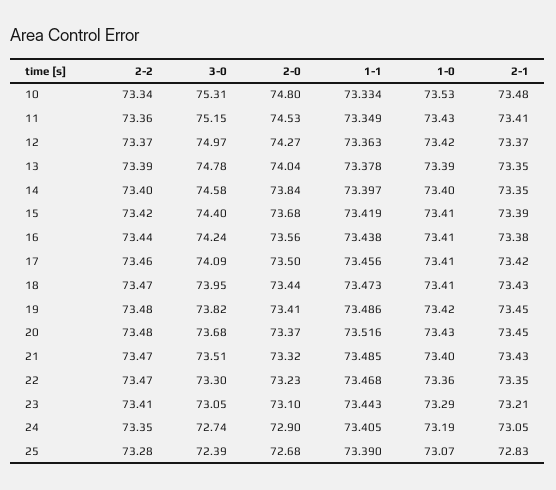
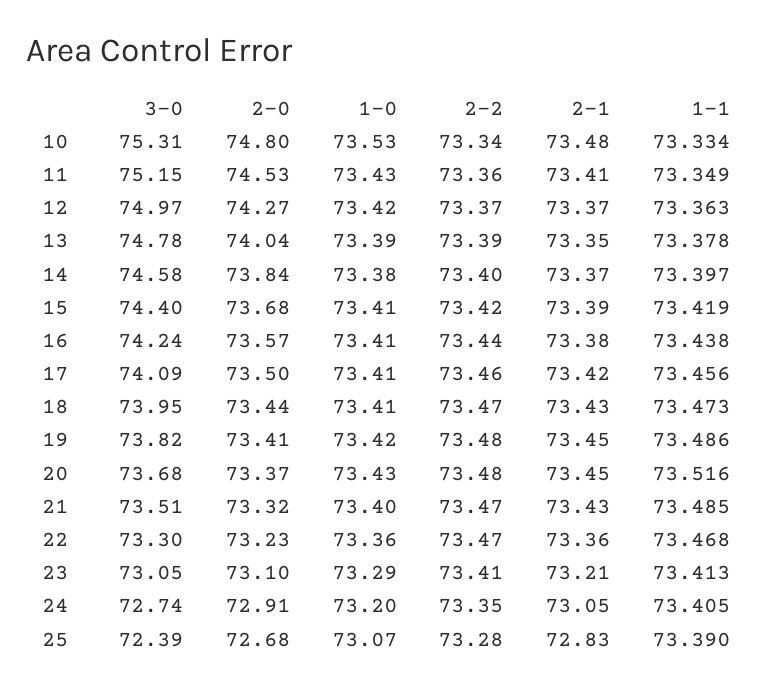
1-0, 14: 73.4 -> 73.38
2-1, 14: 73.35 -> 73.37
2-0, 16: 73.56 -> 73.57
2-1, 22: 73.35 -> 73.36
1-1, 23: 73.443 -> 73.413
2-0, 24: 72.9 -> 72.91
1-0, 24: 73.19 -> 73.2

